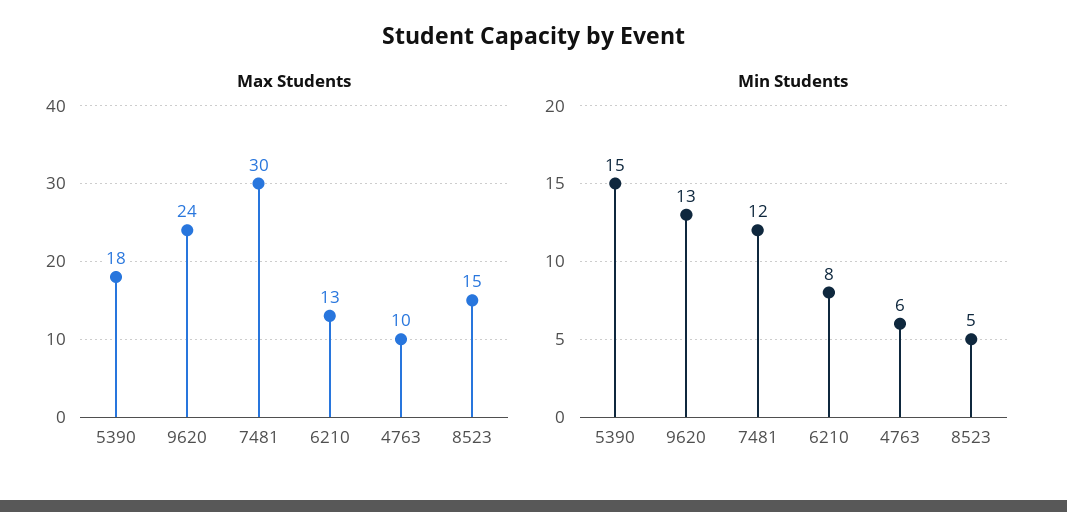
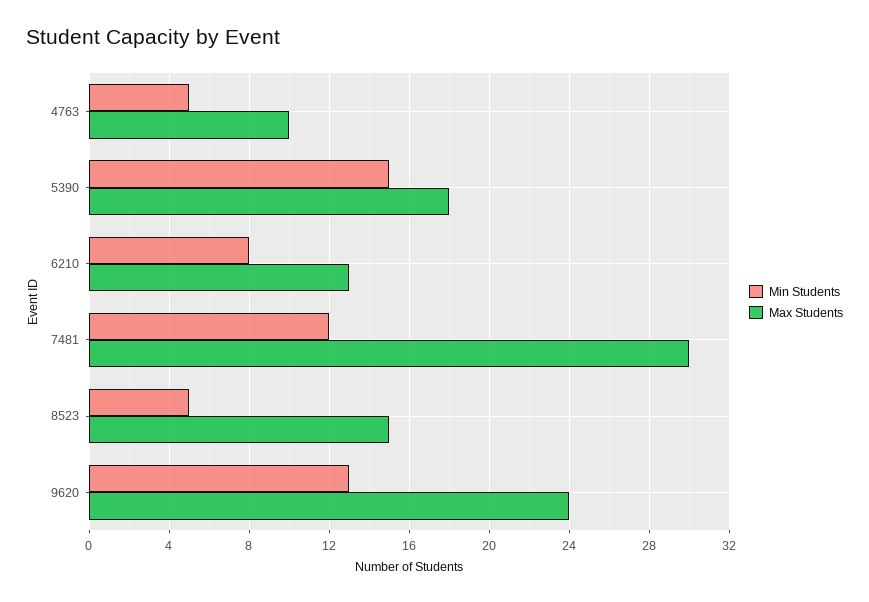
Min Students, 4763: 6 -> 5

